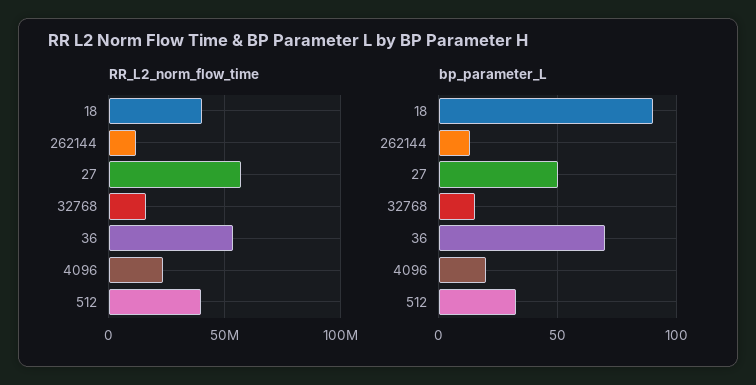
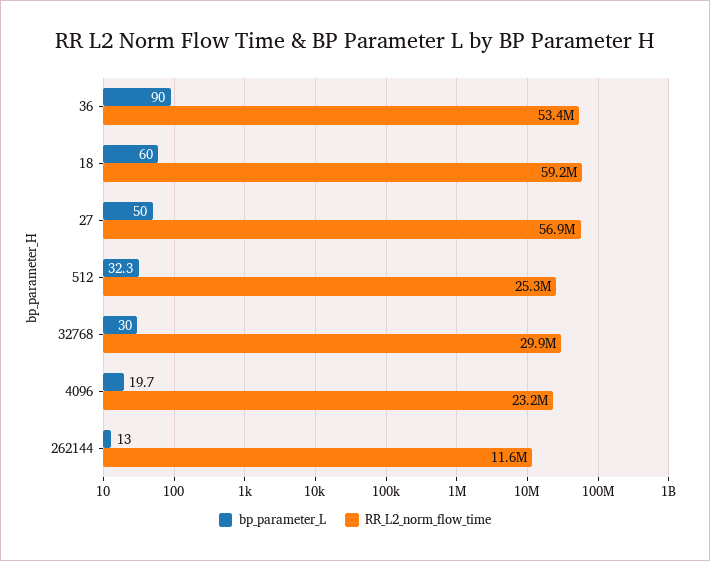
RR_L2_norm_flow_time, 18: 40000000 -> 59200000
RR_L2_norm_flow_time, 32768: 15000000 -> 29900000
RR_L2_norm_flow_time, 512: 40000000 -> 25300000
bp_parameter_L, 18: 90 -> 60
bp_parameter_L, 32768: 15 -> 30
bp_parameter_L, 36: 70 -> 90

